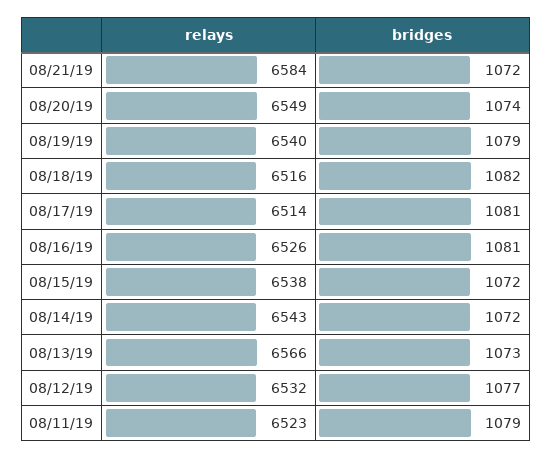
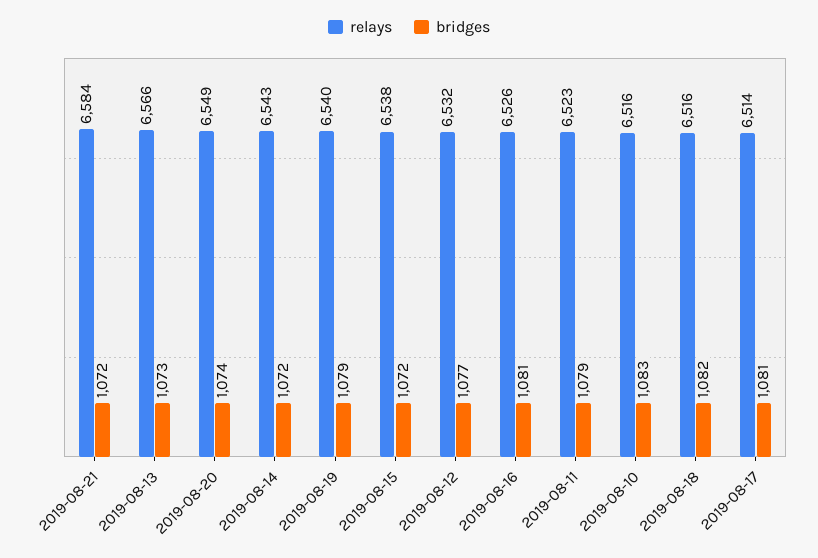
relays, 2019-08-10: none -> 6516
bridges, 2019-08-10: none -> 1083

